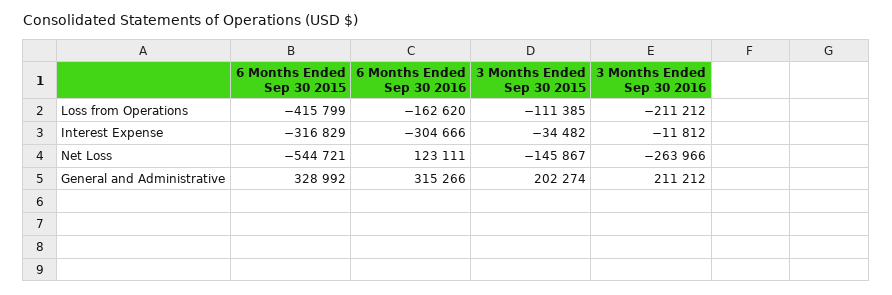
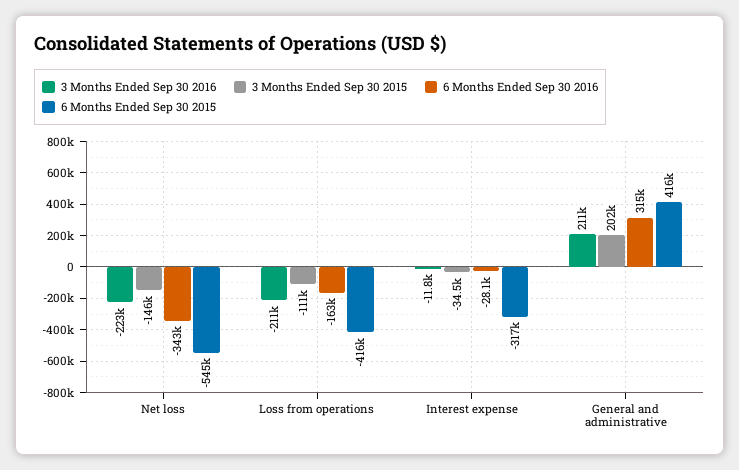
6 Months Ended Sep 30 2016, Interest Expense: -304666 -> -28100
6 Months Ended Sep 30 2016, Net Loss: 123111 -> -343000
3 Months Ended Sep 30 2016, Net Loss: -263966 -> -223000
6 Months Ended Sep 30 2015, General and Administrative: 328992 -> 416000

